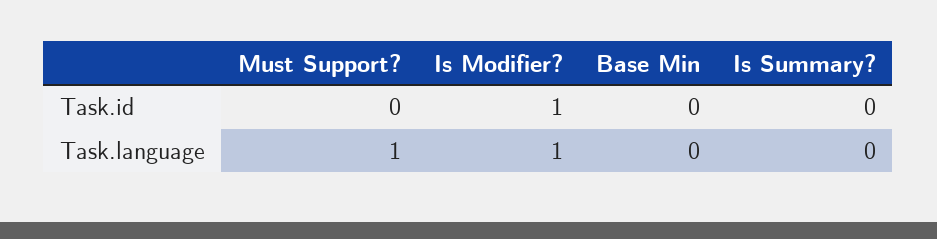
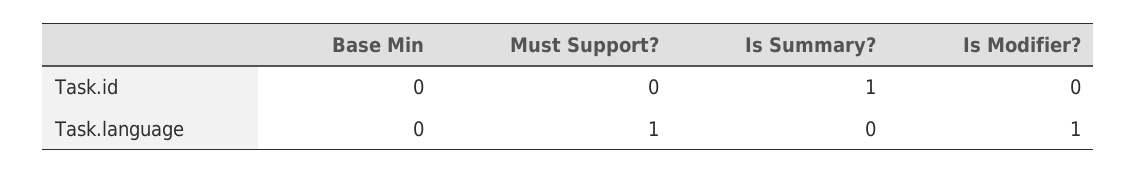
Is Modifier?, Task.id: 1 -> 0
Is Summary?, Task.id: 0 -> 1

